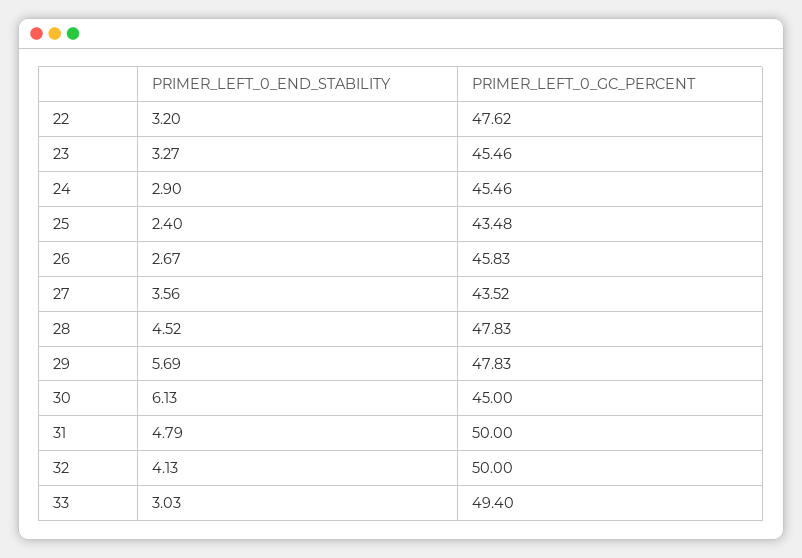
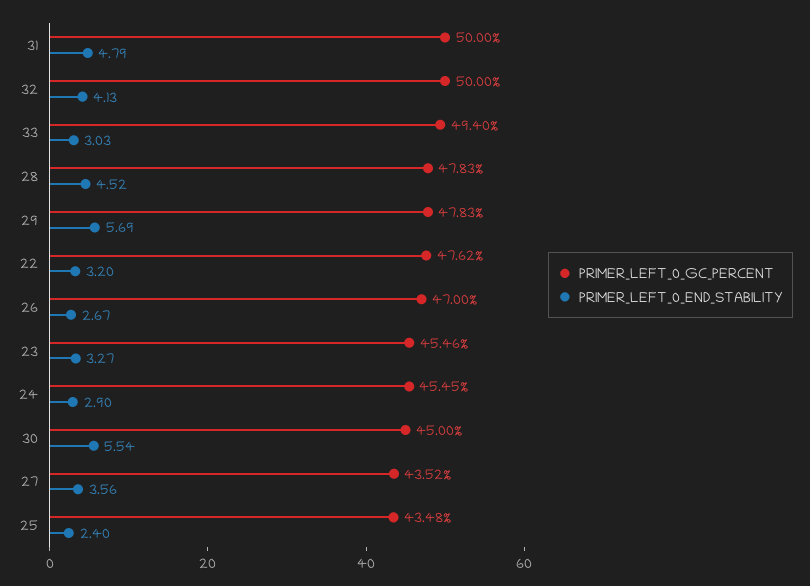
PRIMER_LEFT_0_GC_PERCENT, 24: 45.46 -> 45.45
PRIMER_LEFT_0_GC_PERCENT, 26: 45.83 -> 47
PRIMER_LEFT_0_END_STABILITY, 30: 6.13 -> 5.54

